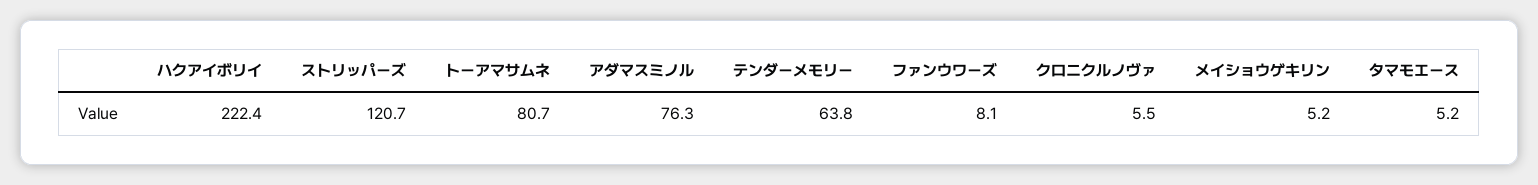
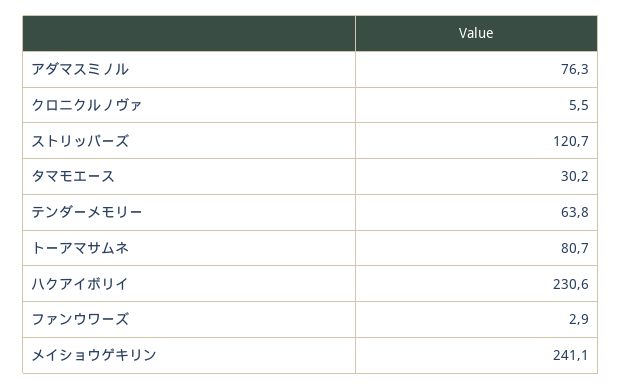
ハクアイボリイ: 222.4 -> 230.6
ファンウワーズ: 8.1 -> 2.9
メイショウゲキリン: 5.2 -> 241.1
タマモエース: 5.2 -> 30.2

